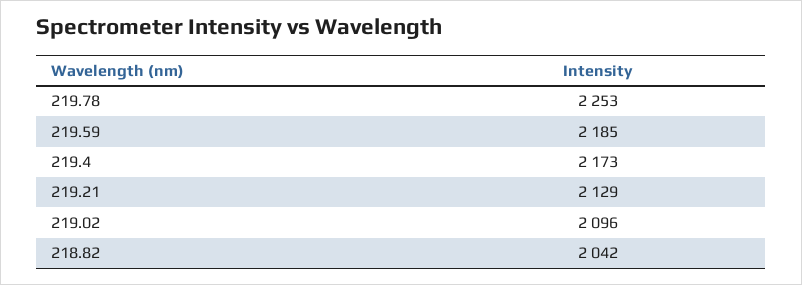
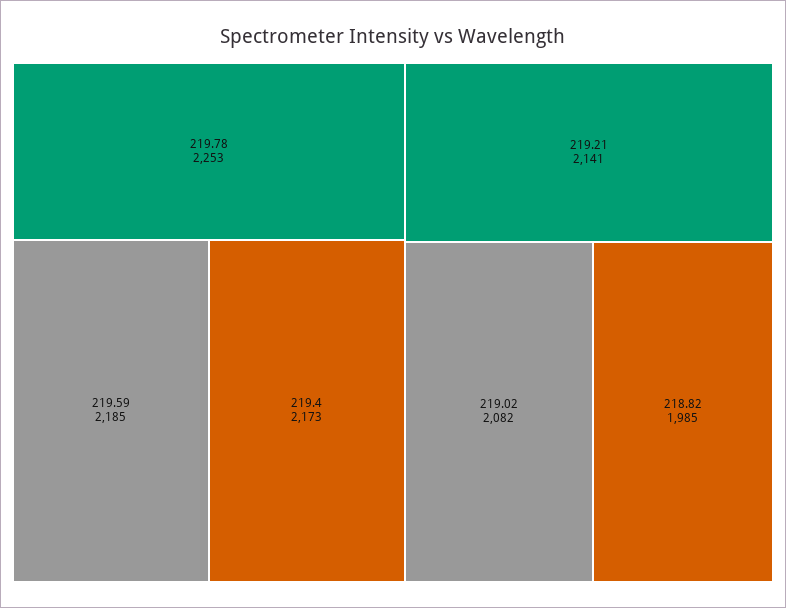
219.21: 2129 -> 2141
219.02: 2096 -> 2082
218.82: 2042 -> 1985

